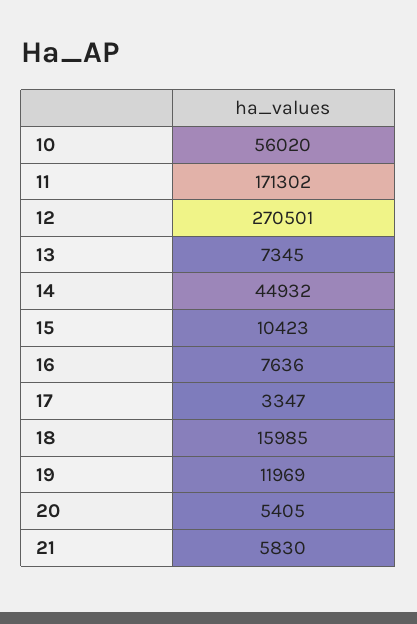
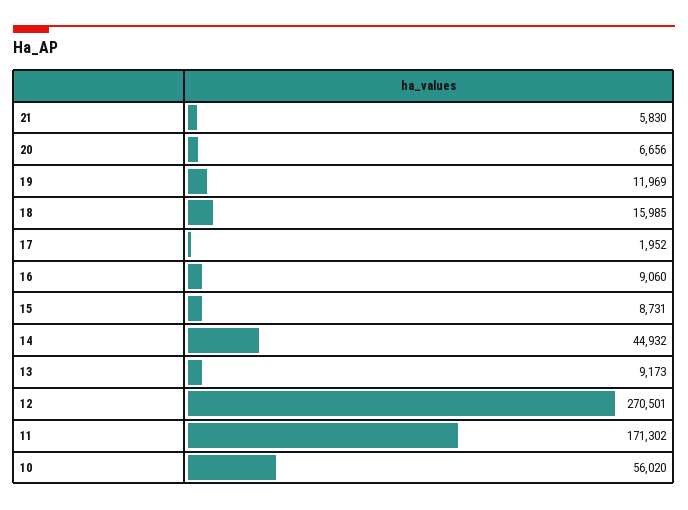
13: 7345 -> 9173
15: 10423 -> 8731
16: 7636 -> 9060
17: 3347 -> 1952
20: 5405 -> 6656

